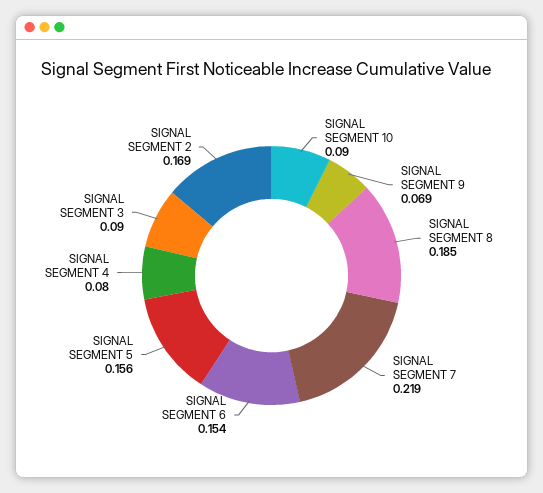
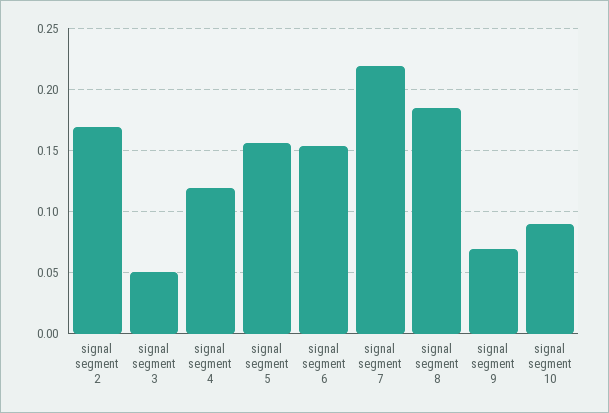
SIGNAL SEGMENT 4: 0.08 -> 0.12
SIGNAL SEGMENT 3: 0.09 -> 0.05

